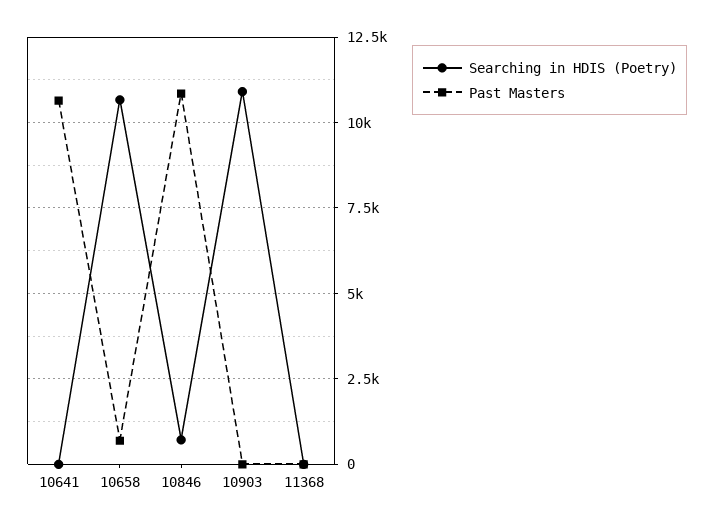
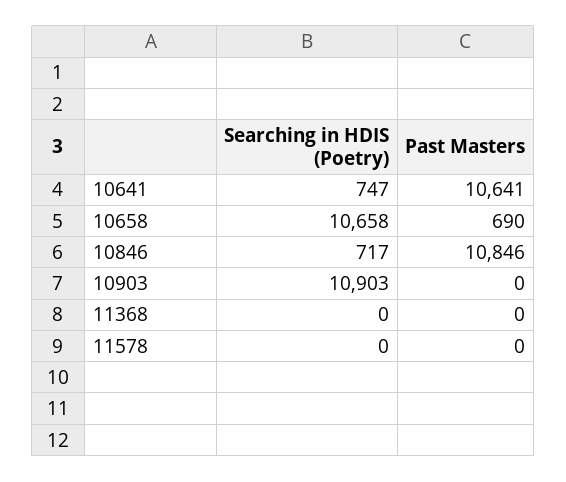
Searching in HDIS (Poetry), 10641: 0 -> 747
Searching in HDIS (Poetry), 11578: none -> 0
Past Masters, 11578: none -> 0

